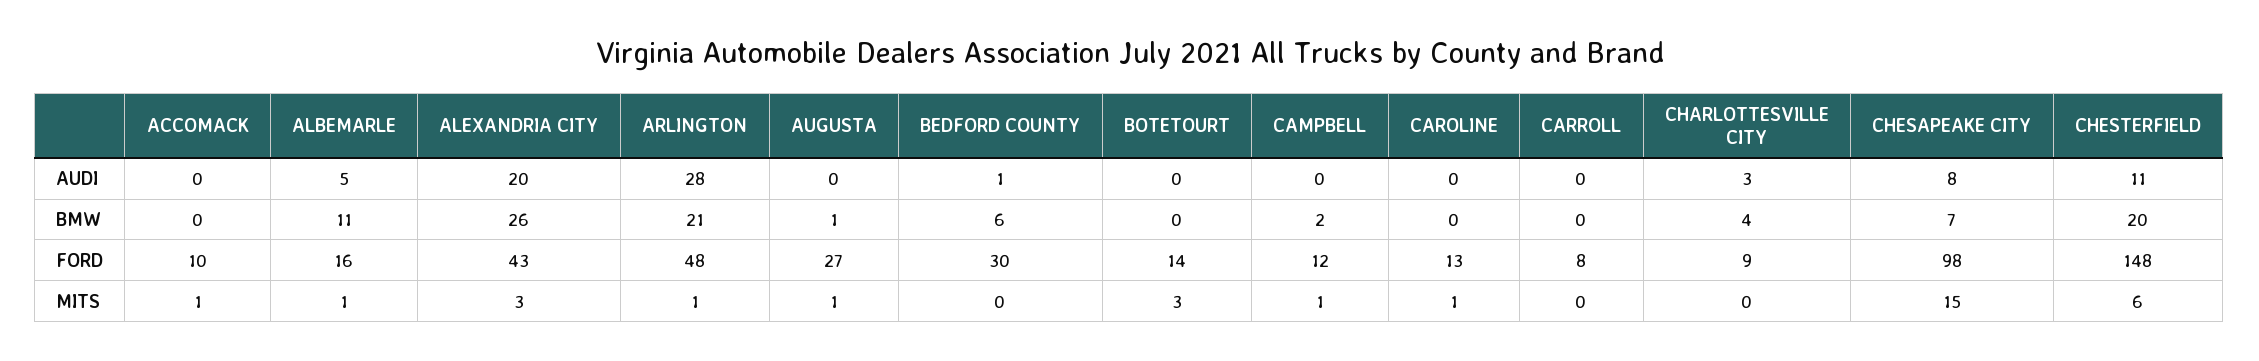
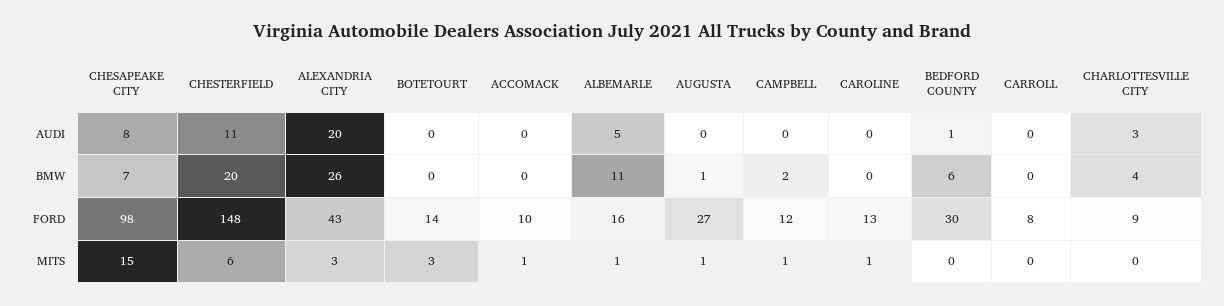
ARLINGTON, AUDI: 28 -> none
ARLINGTON, BMW: 21 -> none
ARLINGTON, FORD: 48 -> none
ARLINGTON, MITS: 1 -> none

